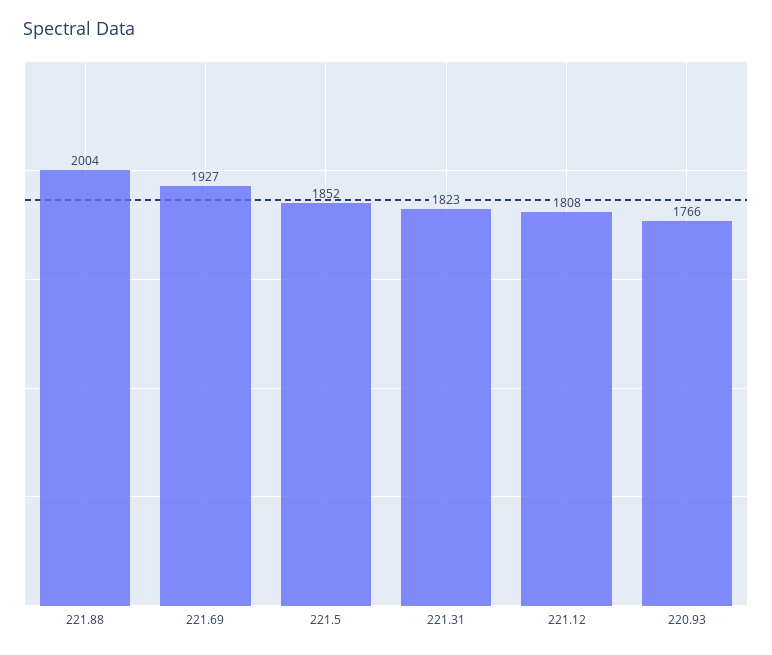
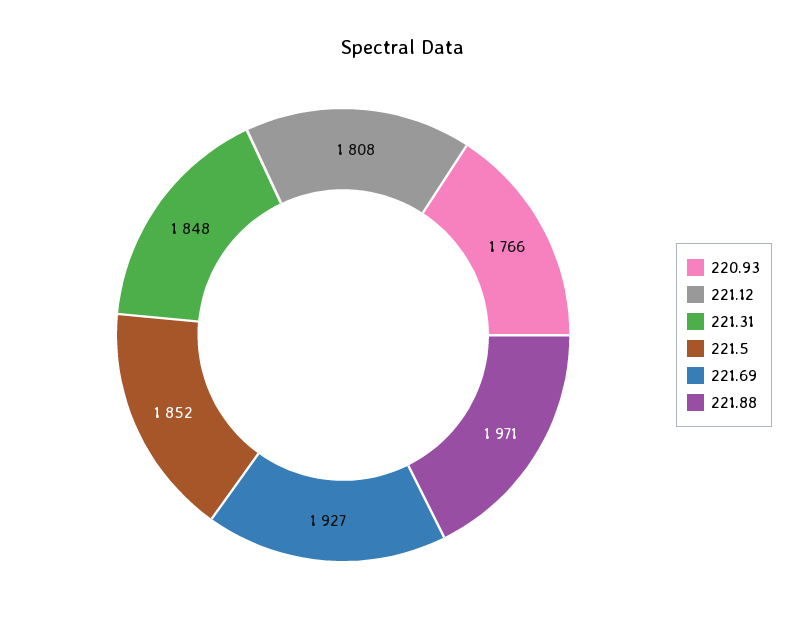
221.88: 2004 -> 1971
221.31: 1823 -> 1848

